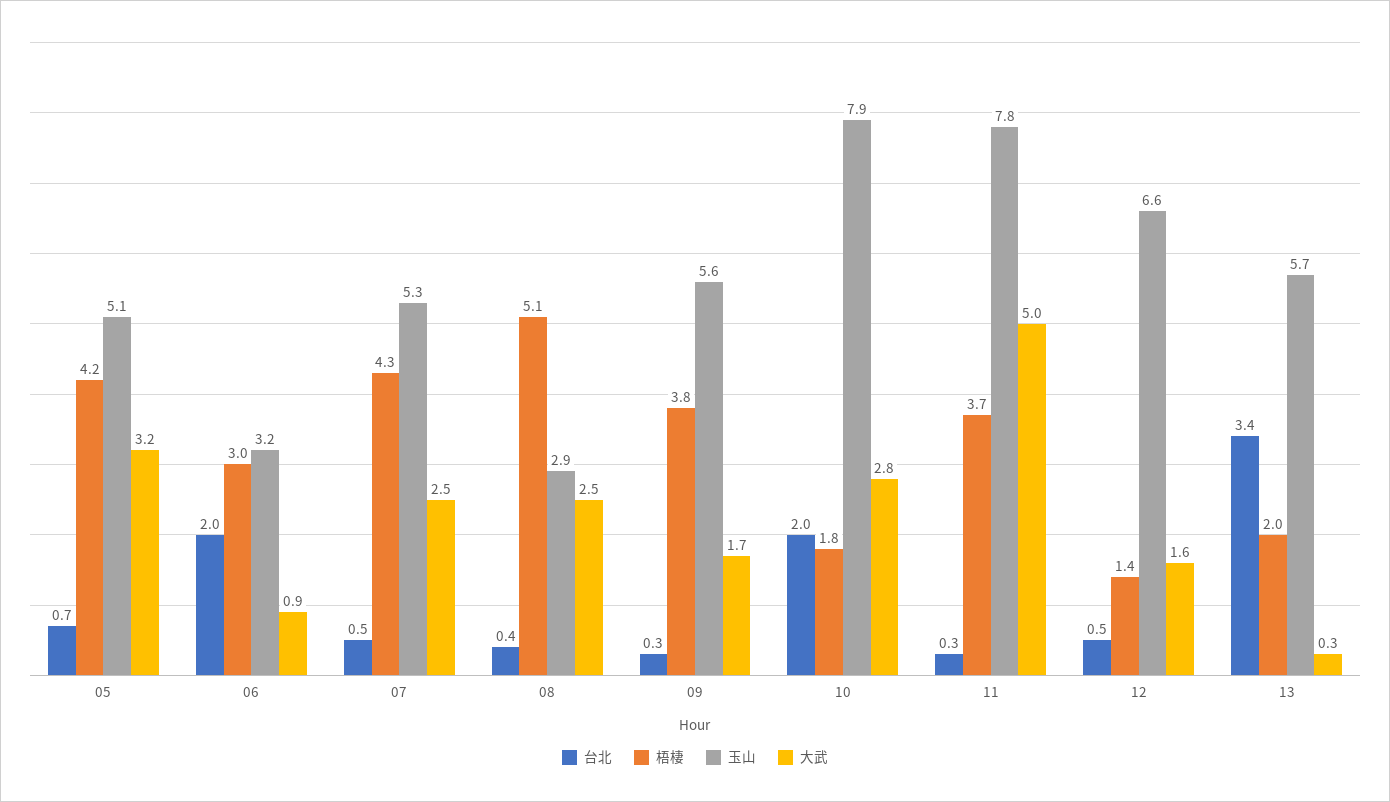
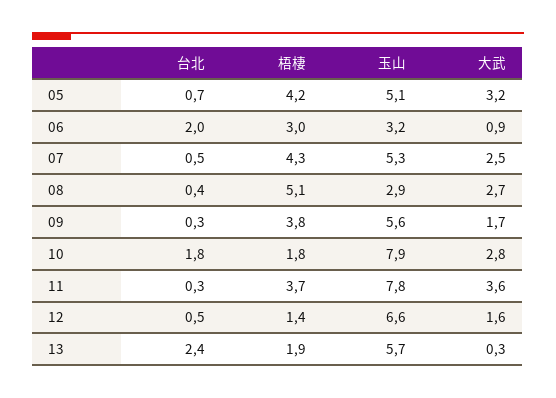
大武, 08: 2.5 -> 2.7
台北, 10: 2 -> 1.8
大武, 11: 5 -> 3.6
台北, 13: 3.4 -> 2.4
梧棲, 13: 2 -> 1.9

